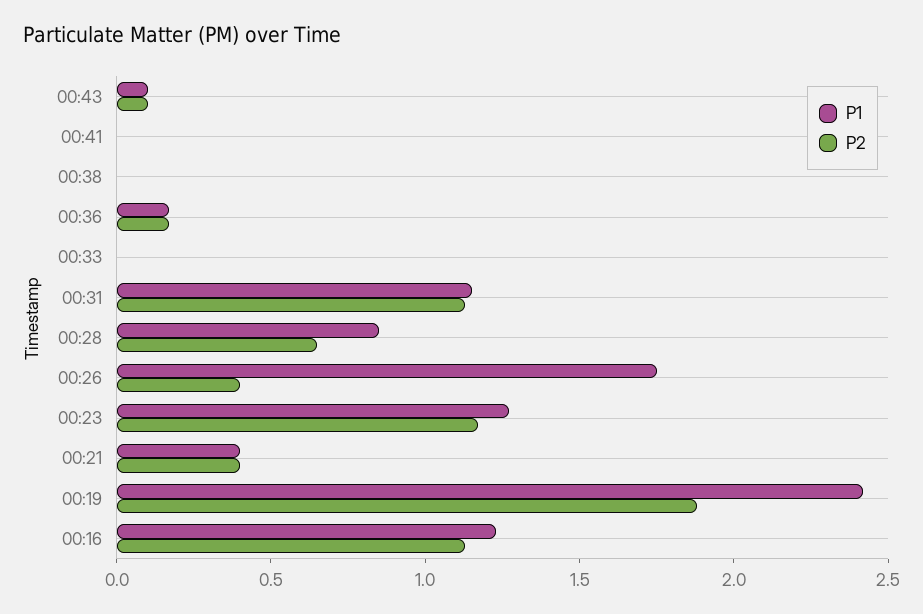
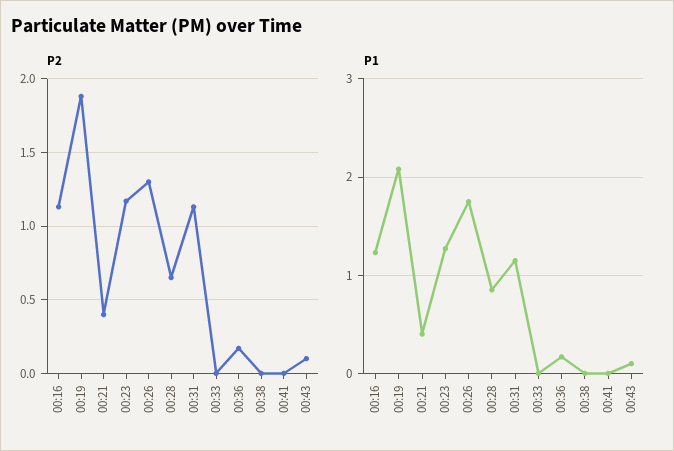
P2, 00:26: 0.4 -> 1.3
P1, 00:19: 2.4 -> 2.1

